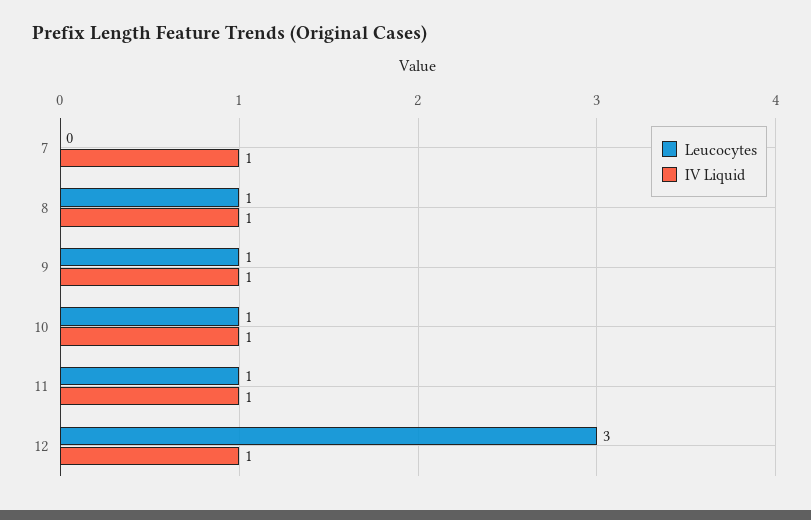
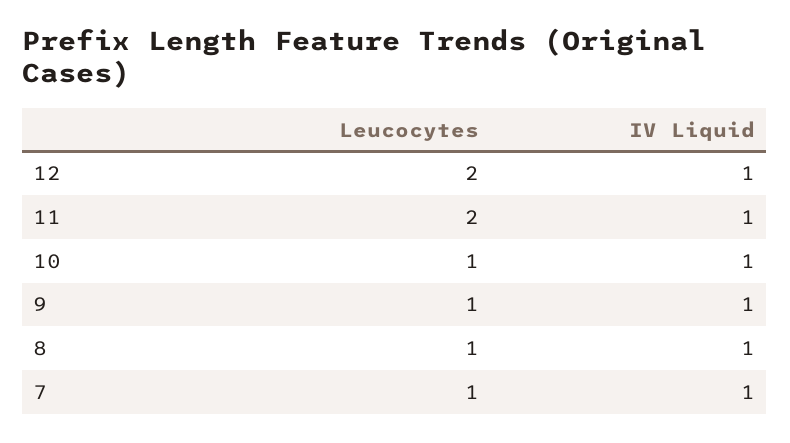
Leucocytes, 7: 0 -> 1
Leucocytes, 11: 1 -> 2
Leucocytes, 12: 3 -> 2

